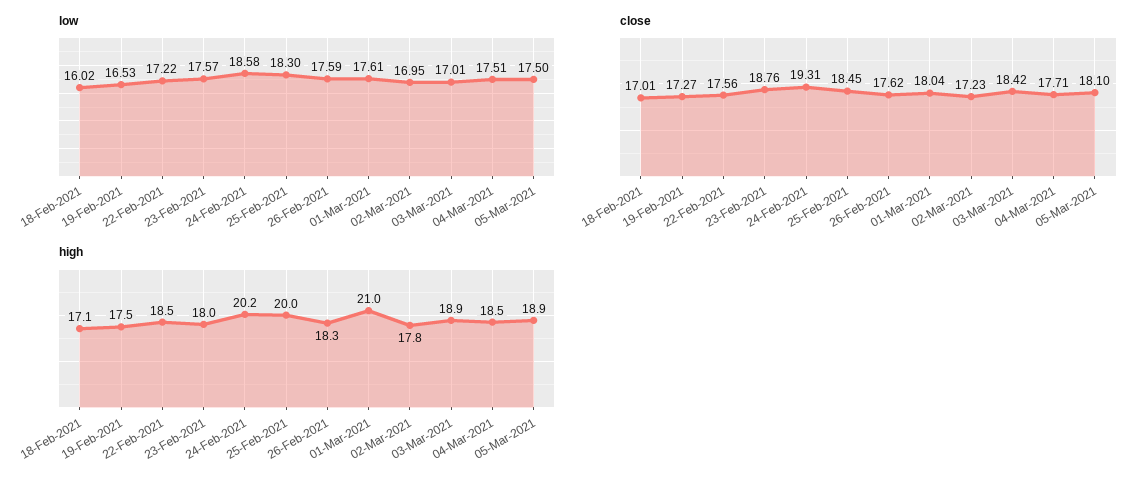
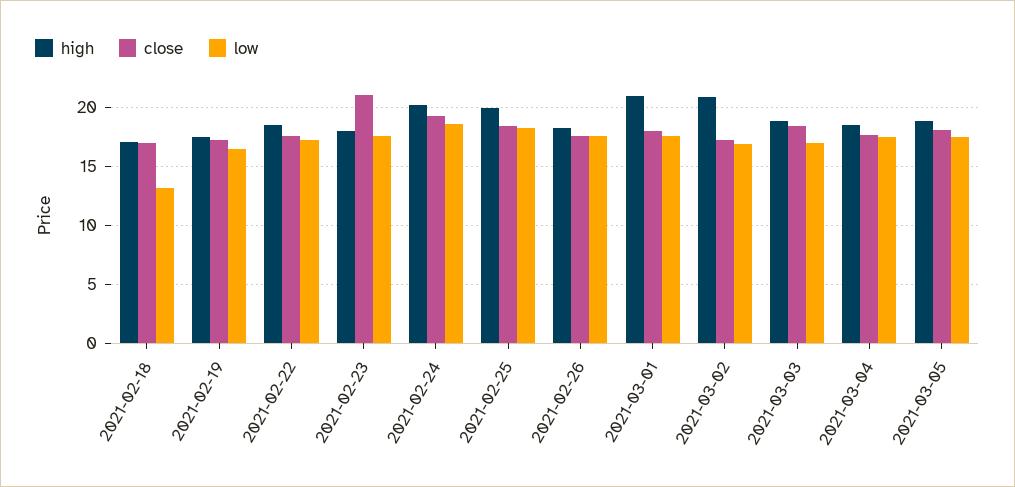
low, 18-Feb-2021: 16.02 -> 13
close, 23-Feb-2021: 18.76 -> 21
high, 02-Mar-2021: 17.8 -> 21

